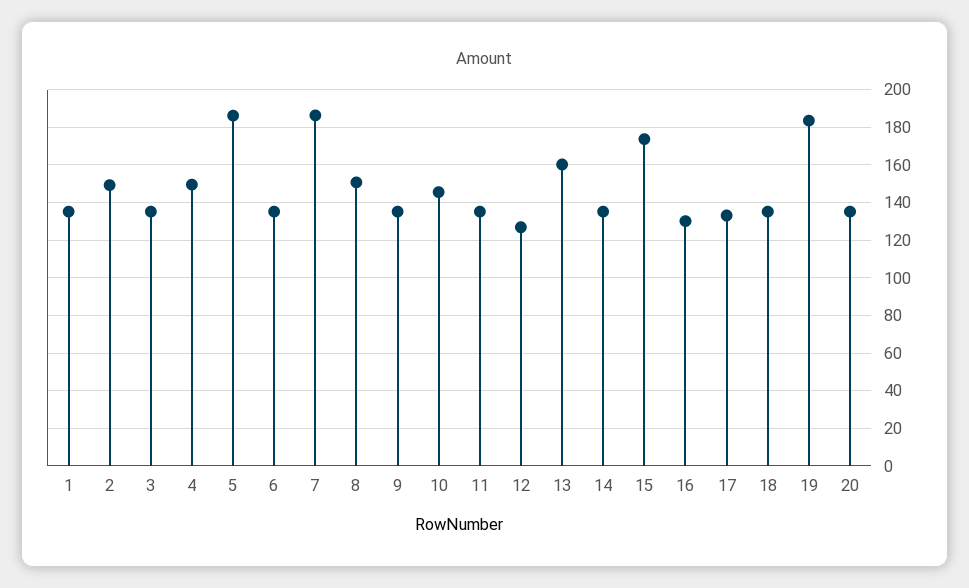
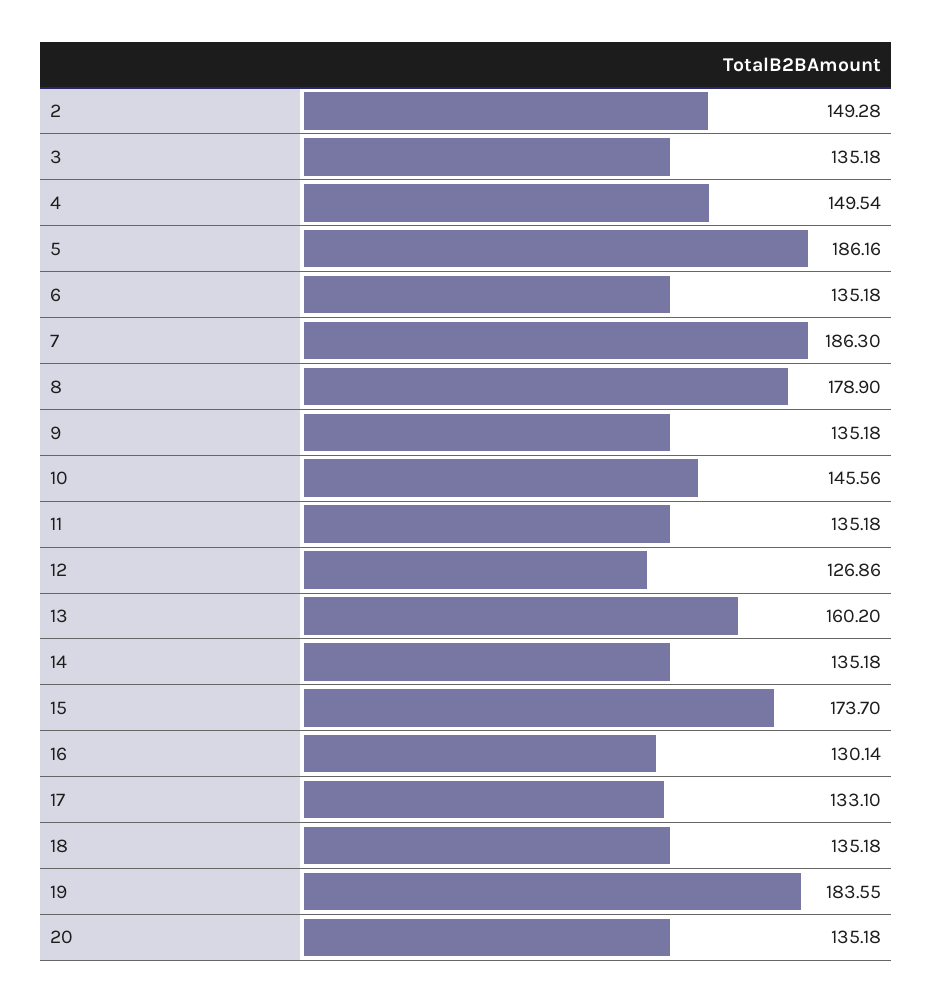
1: 135 -> none
8: 150 -> 178.9

